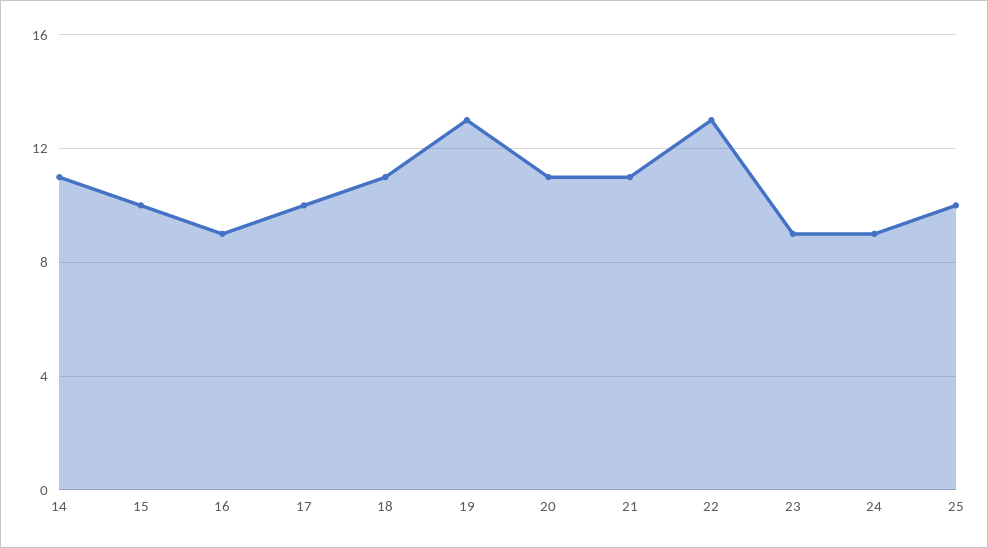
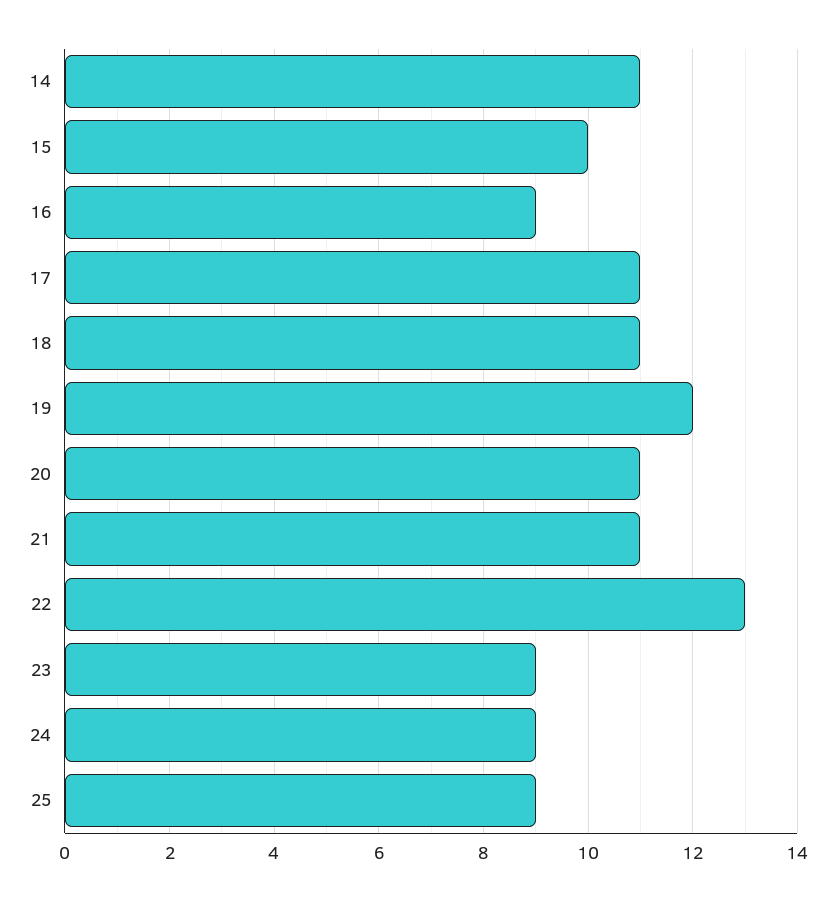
17: 10 -> 11
19: 13 -> 12
25: 10 -> 9

